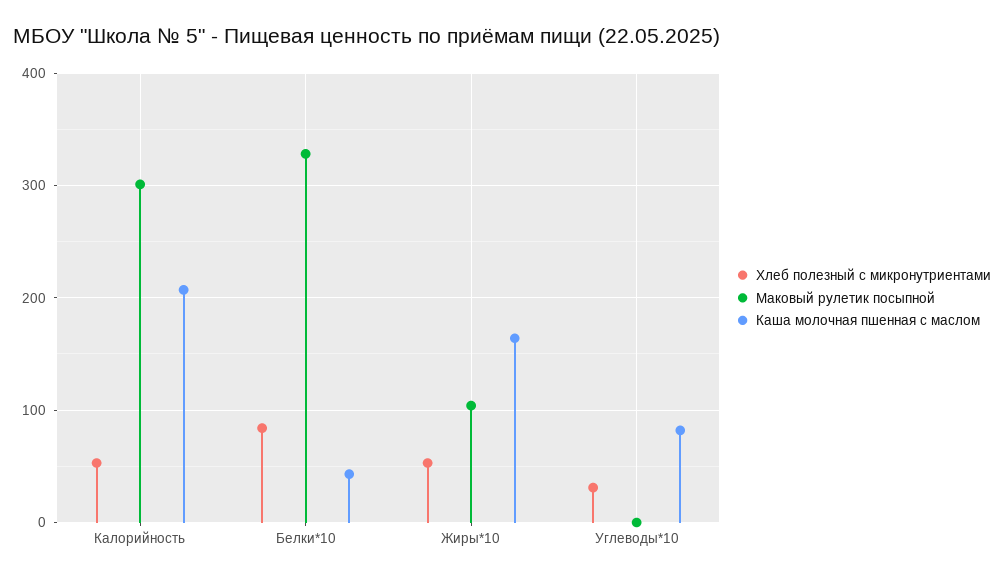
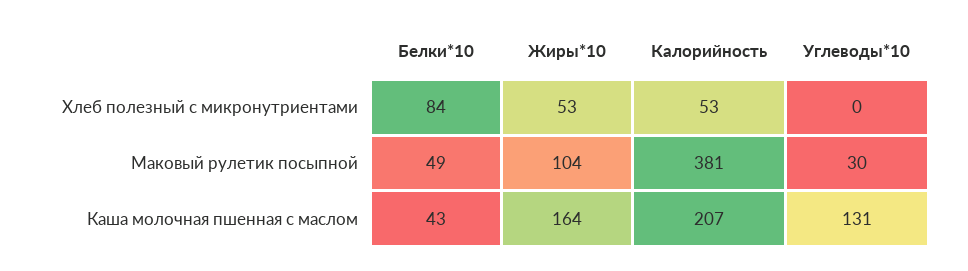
Маковый рулетик посыпной, Калорийность: 300 -> 381
Маковый рулетик посыпной, Белки*10: 330 -> 49
Хлеб полезный с микронутриентами, Углеводы*10: 30 -> 0
Маковый рулетик посыпной, Углеводы*10: 0 -> 30
Каша молочная пшенная с маслом, Углеводы*10: 80 -> 131

